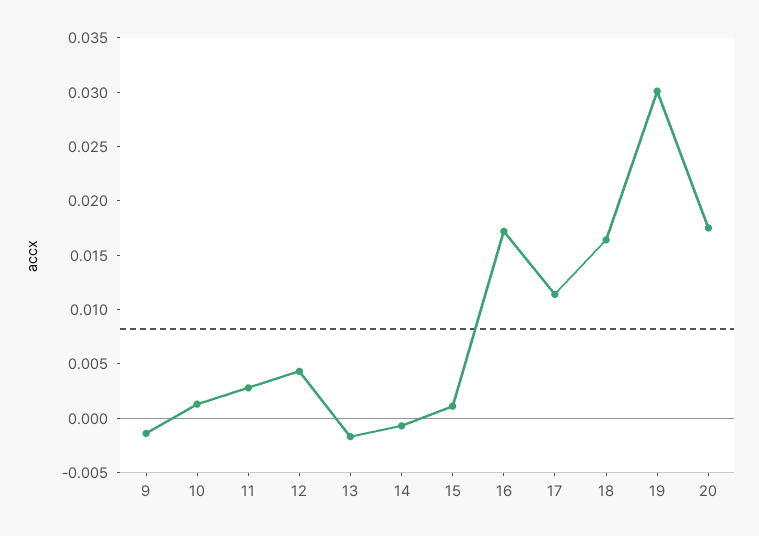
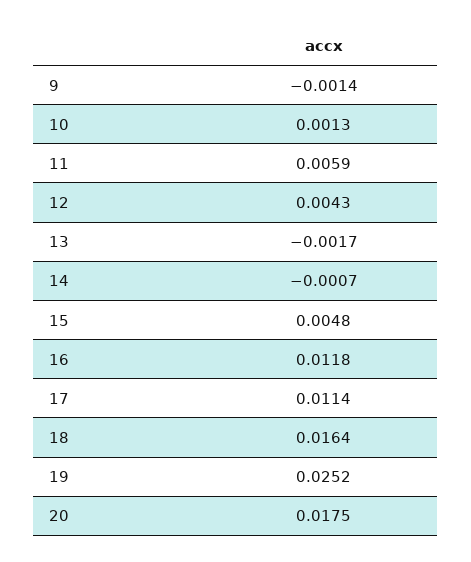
11: 0.003 -> 0.0059
15: 0.001 -> 0.0048
16: 0.017 -> 0.0118
19: 0.03 -> 0.0252

